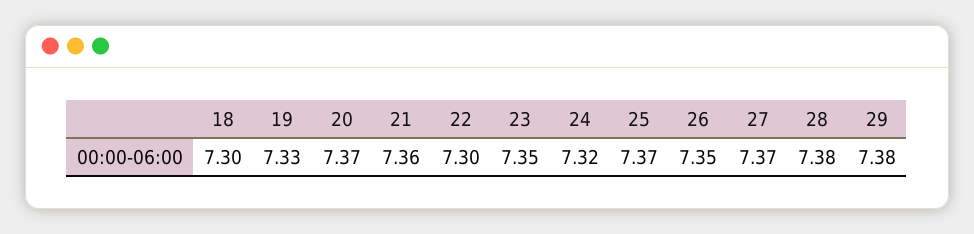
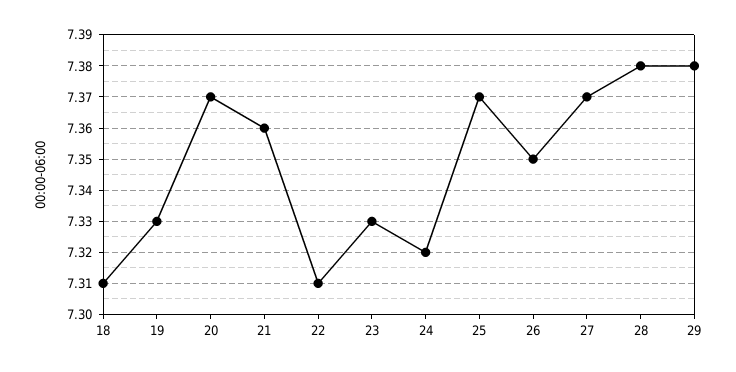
18: 7.3 -> 7.31
22: 7.3 -> 7.31
23: 7.35 -> 7.33

